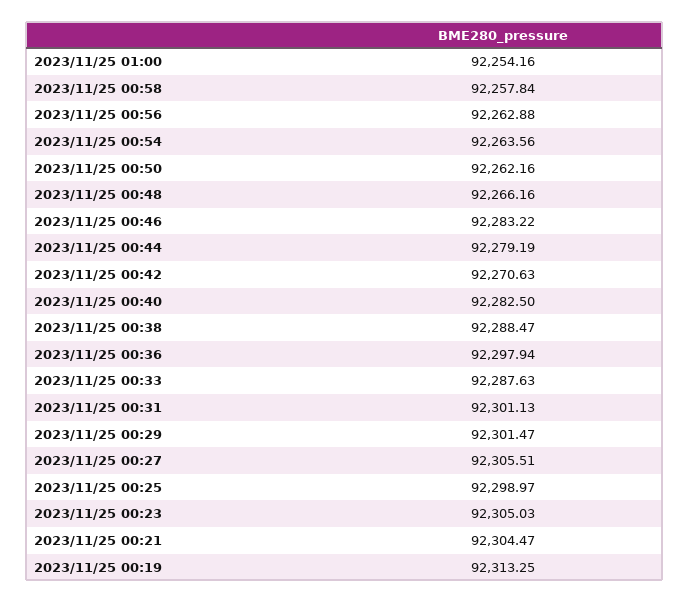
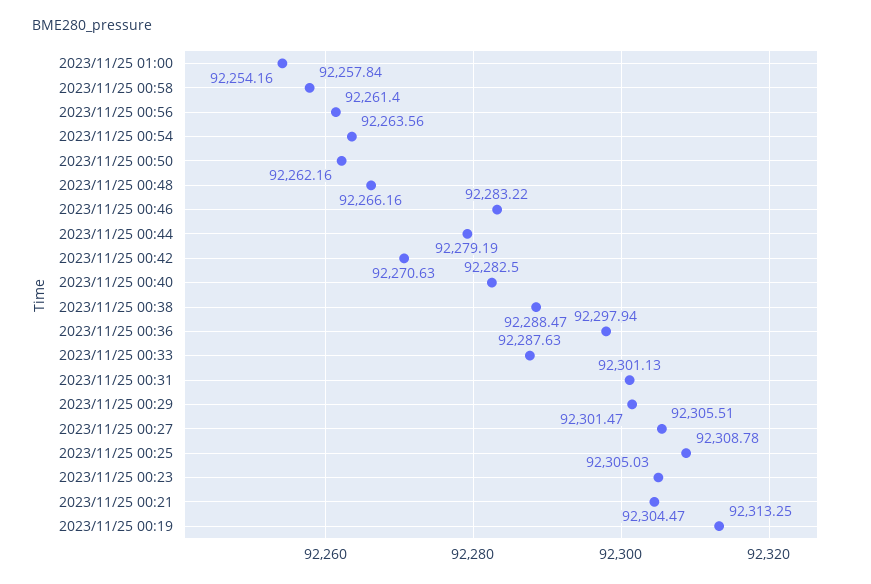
2023/11/25 00:56: 92262.88 -> 92261.4
2023/11/25 00:25: 92298.97 -> 92308.78

